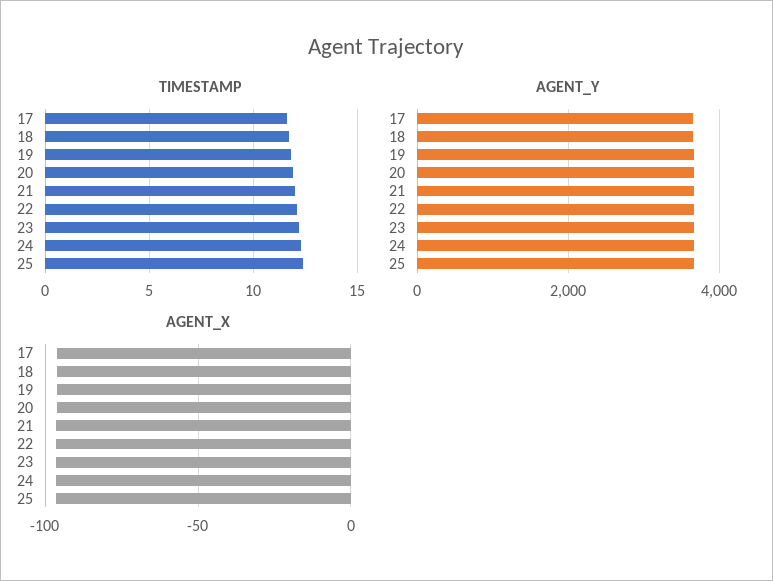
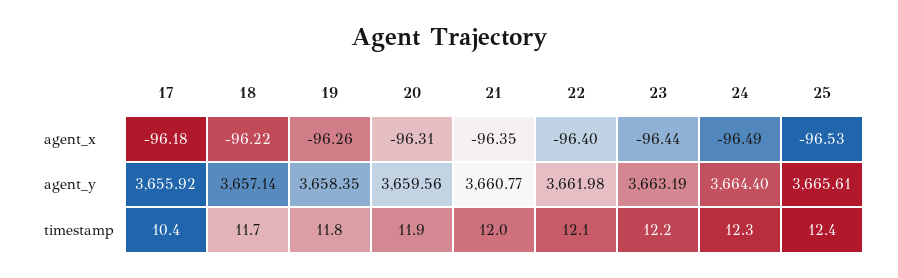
TIMESTAMP, 17: 11.5 -> 10.4

